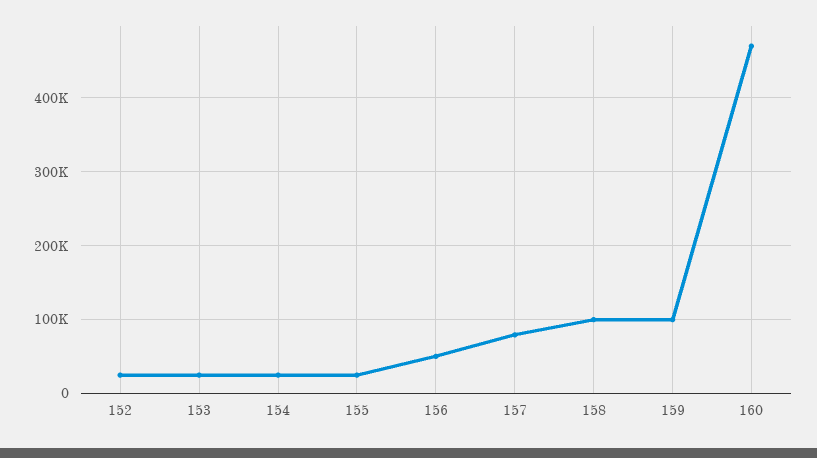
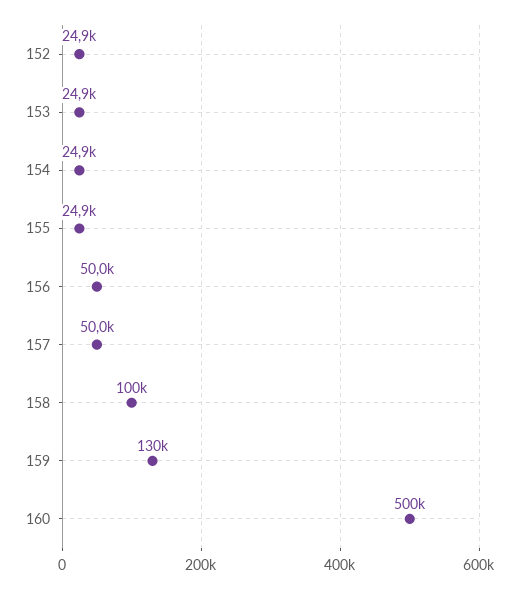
157: 80000 -> 50000
159: 100000 -> 130000
160: 470000 -> 500000

